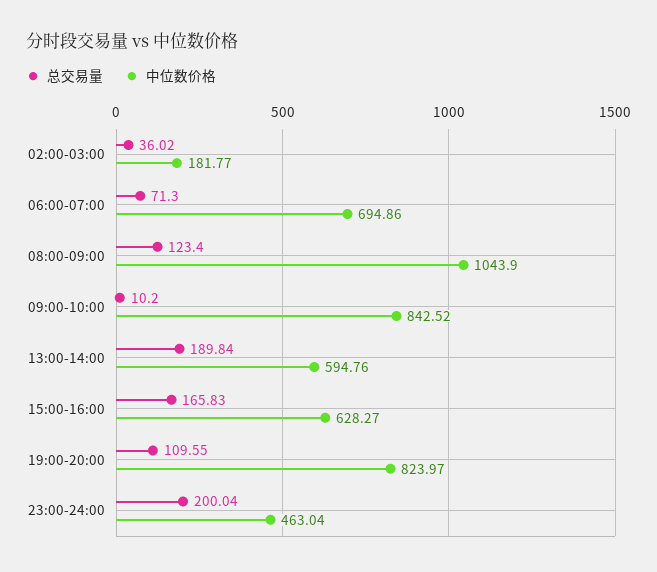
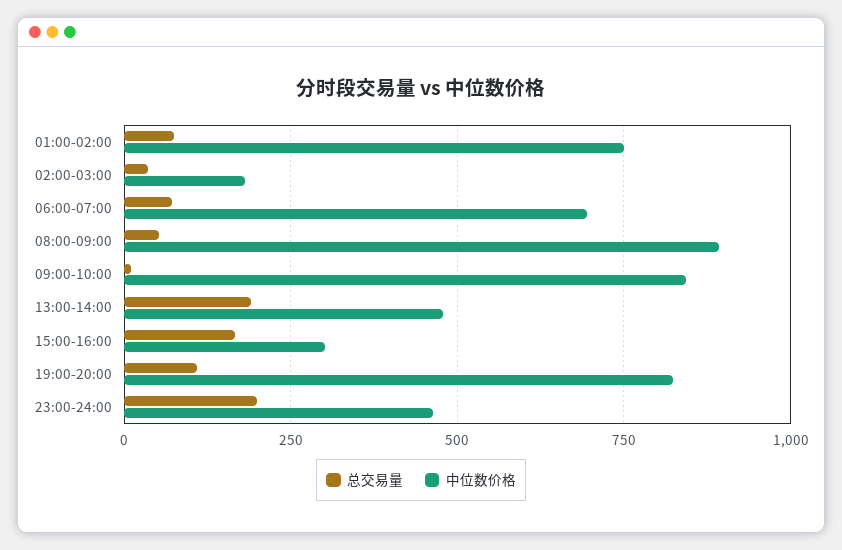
总交易量, 08:00-09:00: 123.4 -> 50
中位数价格, 08:00-09:00: 1043.9 -> 900
中位数价格, 13:00-14:00: 594.76 -> 475
中位数价格, 15:00-16:00: 628.27 -> 300
总交易量, 01:00-02:00: none -> 75
中位数价格, 01:00-02:00: none -> 750

